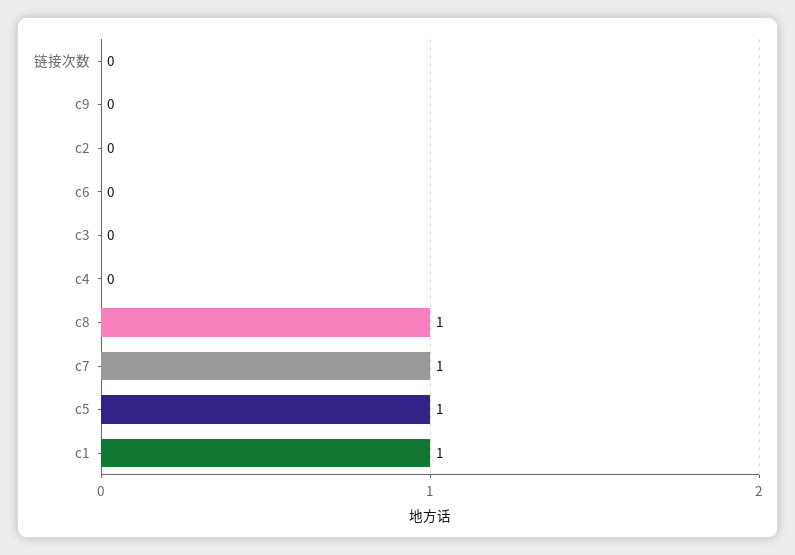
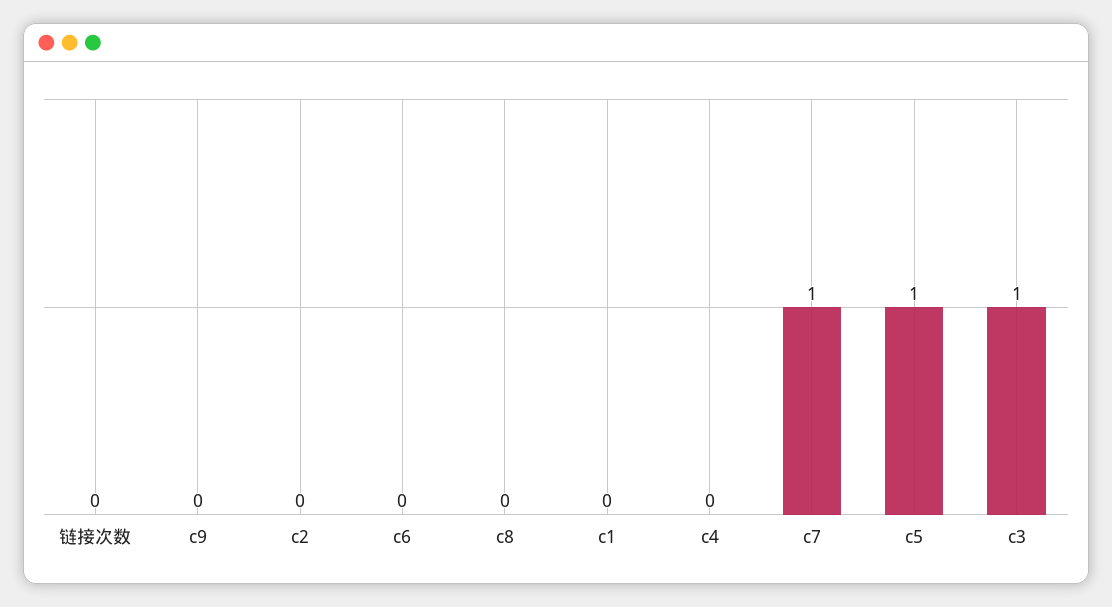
c3: 0 -> 1
c8: 1 -> 0
c1: 1 -> 0

